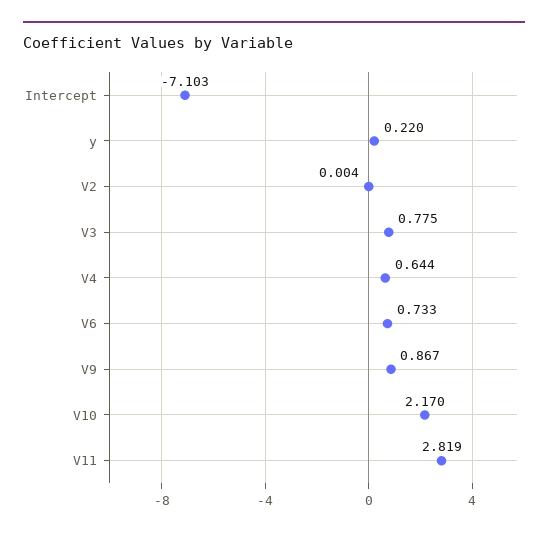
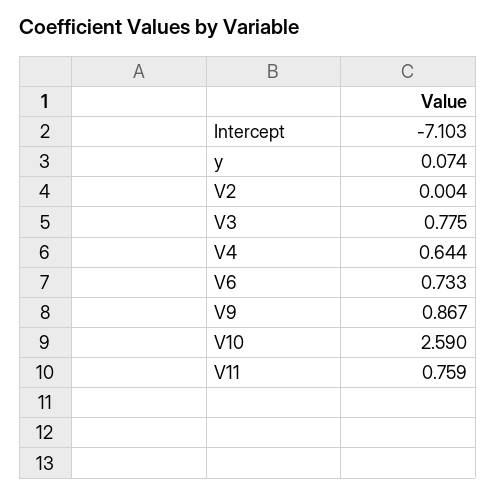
y: 0.22 -> 0.074
V10: 2.17 -> 2.59
V11: 2.819 -> 0.759

